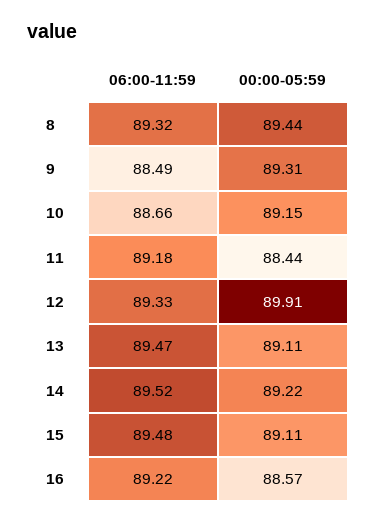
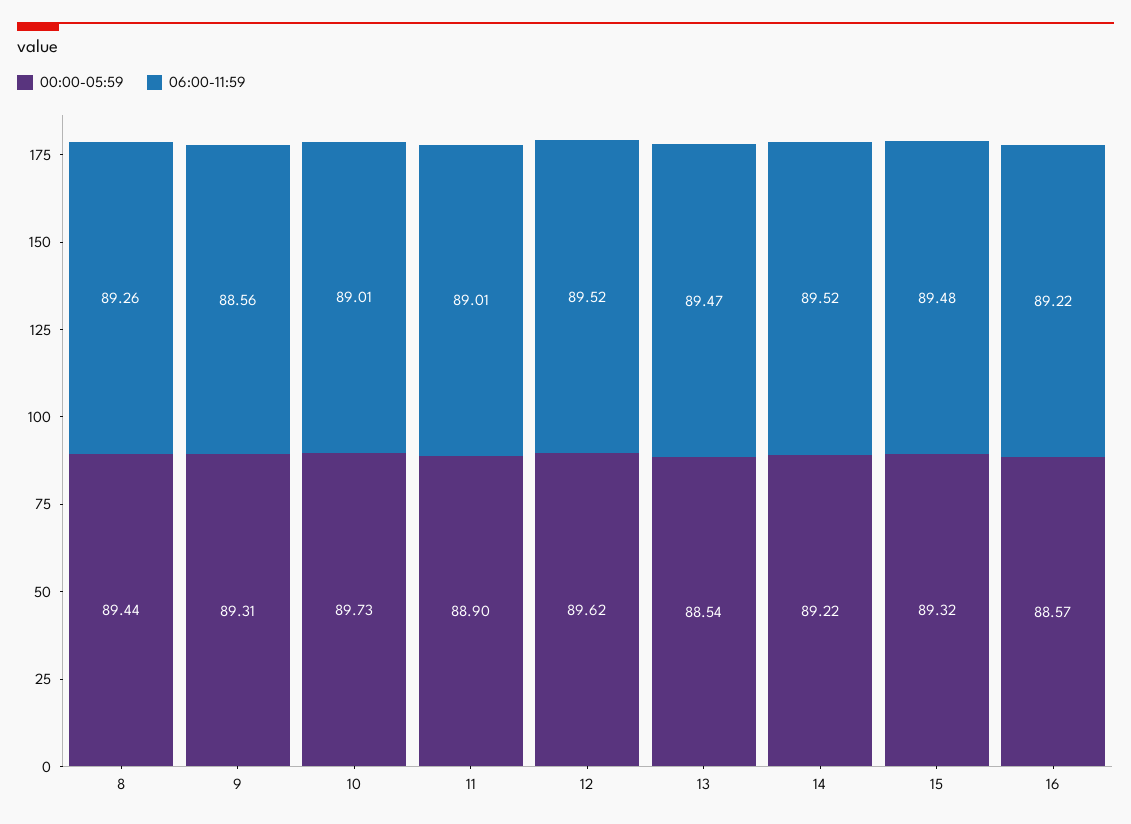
06:00-11:59, 8: 89.32 -> 89.26
06:00-11:59, 9: 88.49 -> 88.56
06:00-11:59, 10: 88.66 -> 89.01
00:00-05:59, 10: 89.15 -> 89.73
06:00-11:59, 11: 89.18 -> 89.01
00:00-05:59, 11: 88.44 -> 88.9
06:00-11:59, 12: 89.33 -> 89.52
00:00-05:59, 12: 89.91 -> 89.62
00:00-05:59, 13: 89.11 -> 88.54
00:00-05:59, 15: 89.11 -> 89.32

